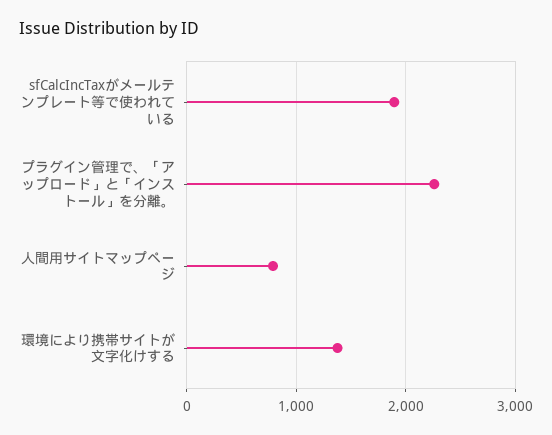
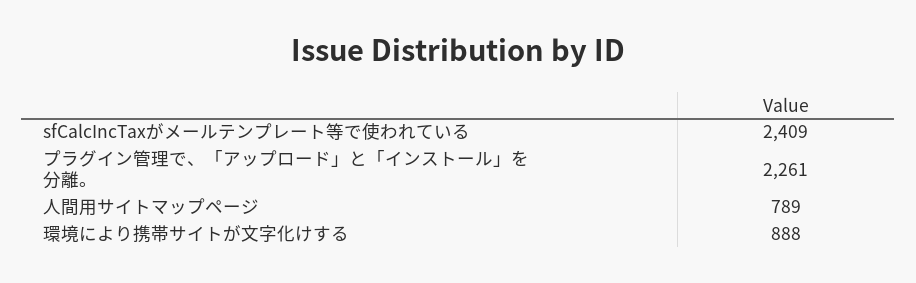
sfCalcIncTaxがメールテンプレート等で使われている: 1900 -> 2409
環境により携帯サイトが文字化けする: 1400 -> 888

